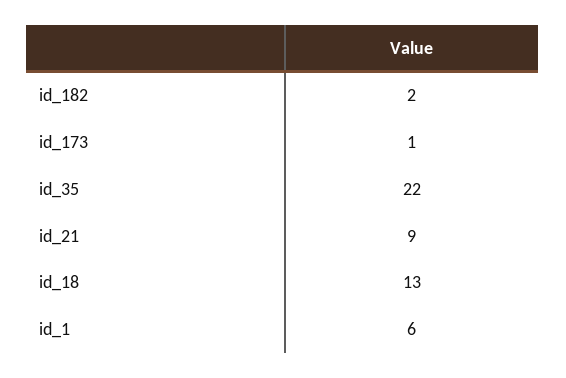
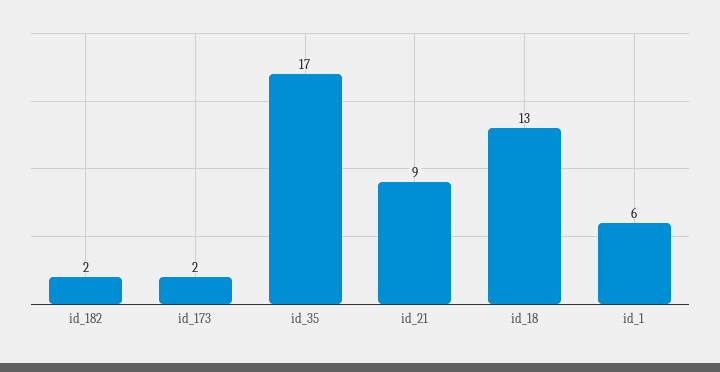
id_173: 1 -> 2
id_35: 22 -> 17

